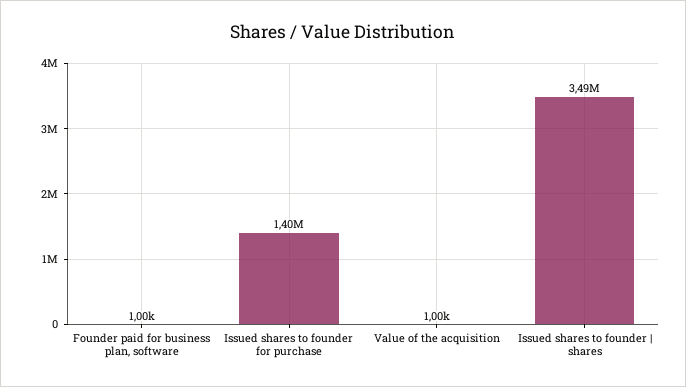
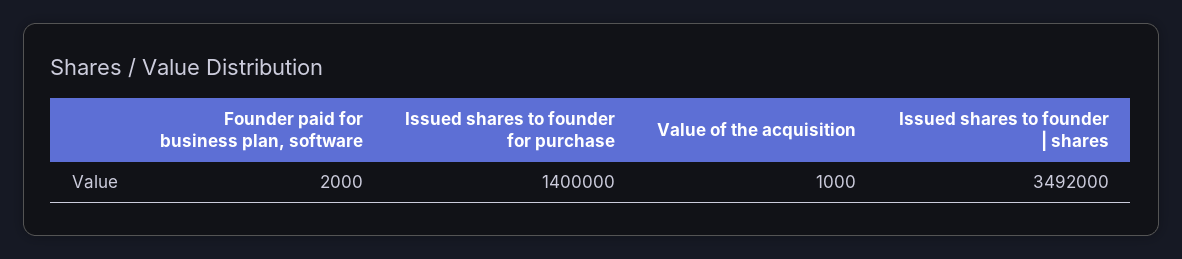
Founder paid for business plan, software: 1000 -> 2000

